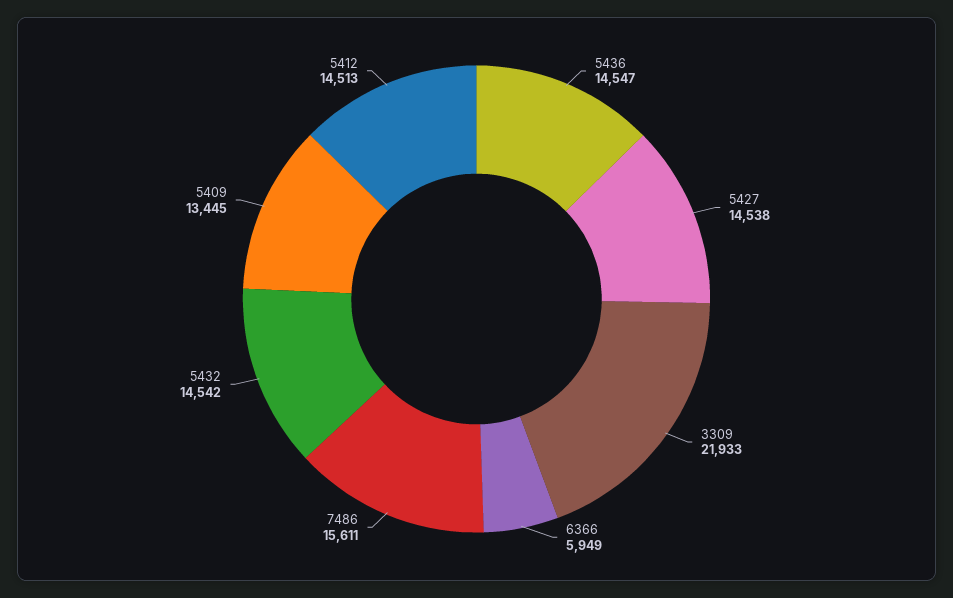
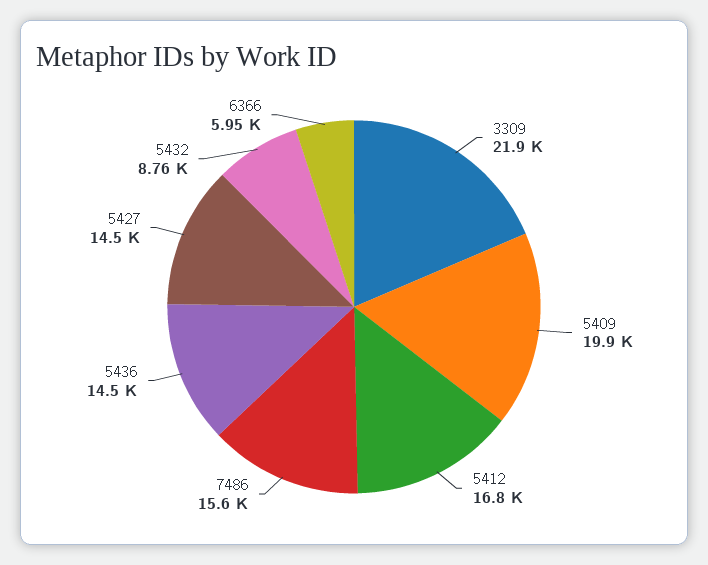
5432: 14542 -> 8760
5409: 13445 -> 19900
5412: 14513 -> 16800

